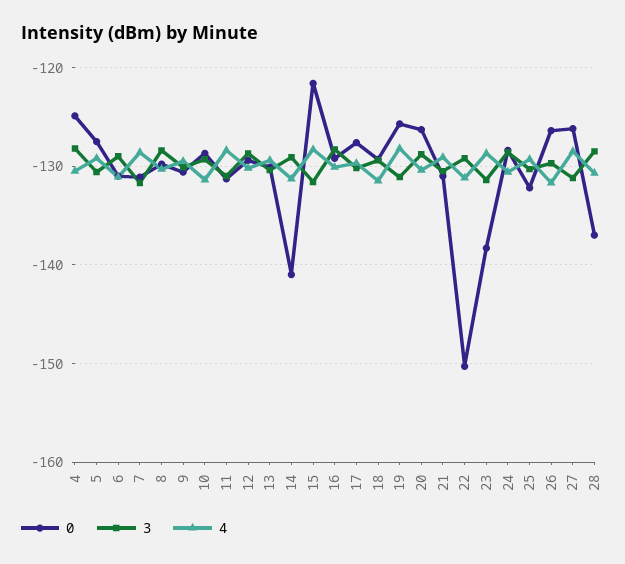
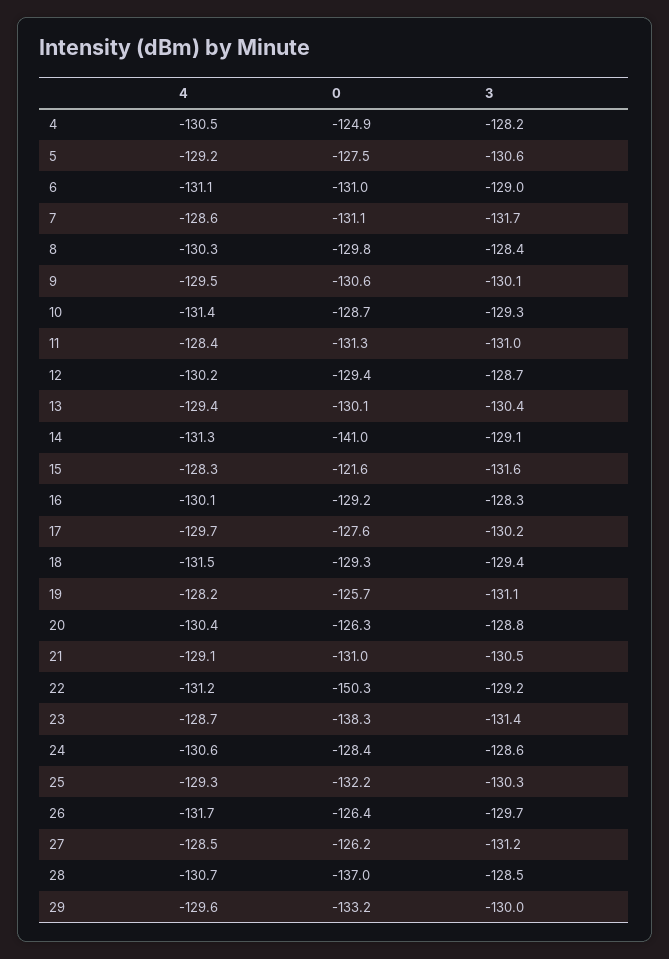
4, 29: none -> -129.6
0, 29: none -> -133.2
3, 29: none -> -130

